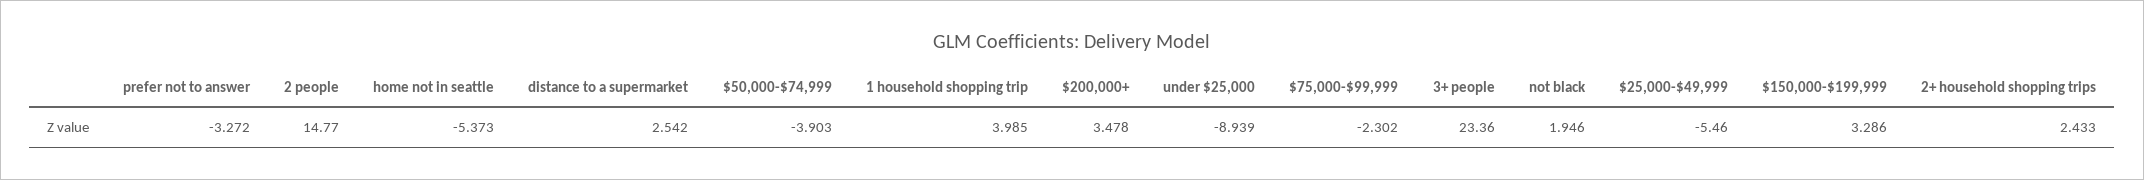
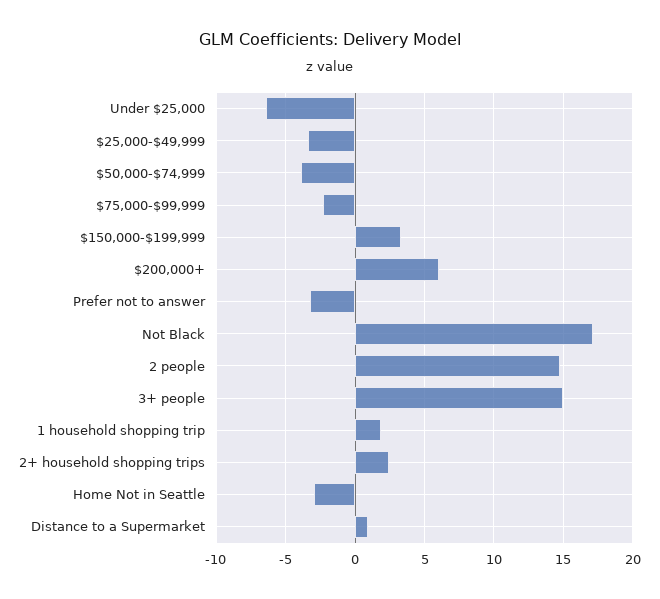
home not in seattle: -5.373 -> -3
distance to a supermarket: 2.542 -> 1
1 household shopping trip: 3.985 -> 2
$200,000+: 3.478 -> 6
under $25,000: -8.939 -> -6.5
3+ people: 23.36 -> 15
not black: 1.946 -> 17
$25,000-$49,999: -5.46 -> -3.5

